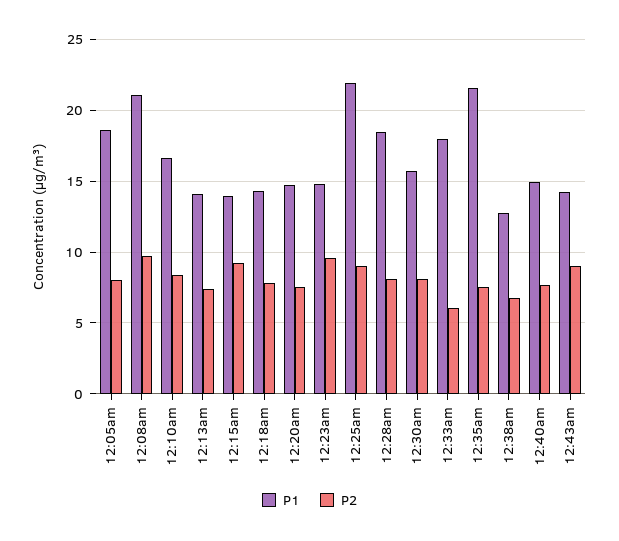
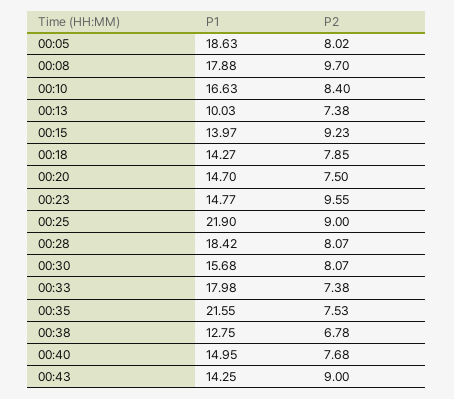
P1, 12:08am: 21 -> 17.88
P1, 12:13am: 14 -> 10.03
P2, 12:33am: 6 -> 7.38

